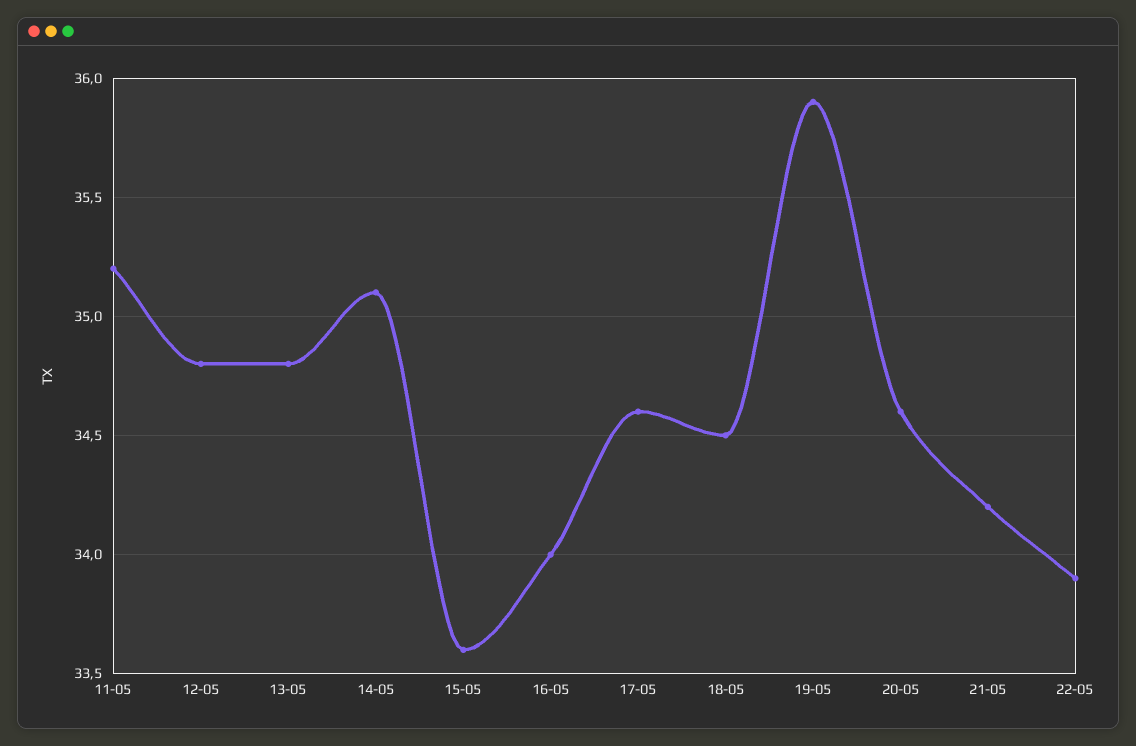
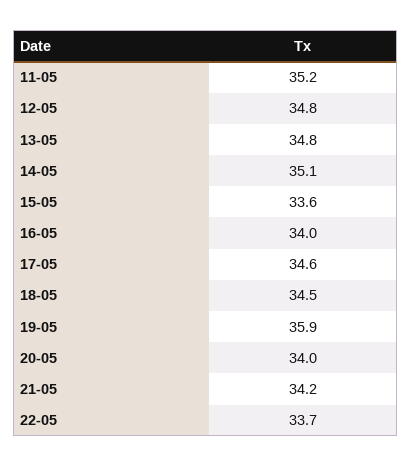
20-05: 34.6 -> 34
22-05: 33.9 -> 33.7

